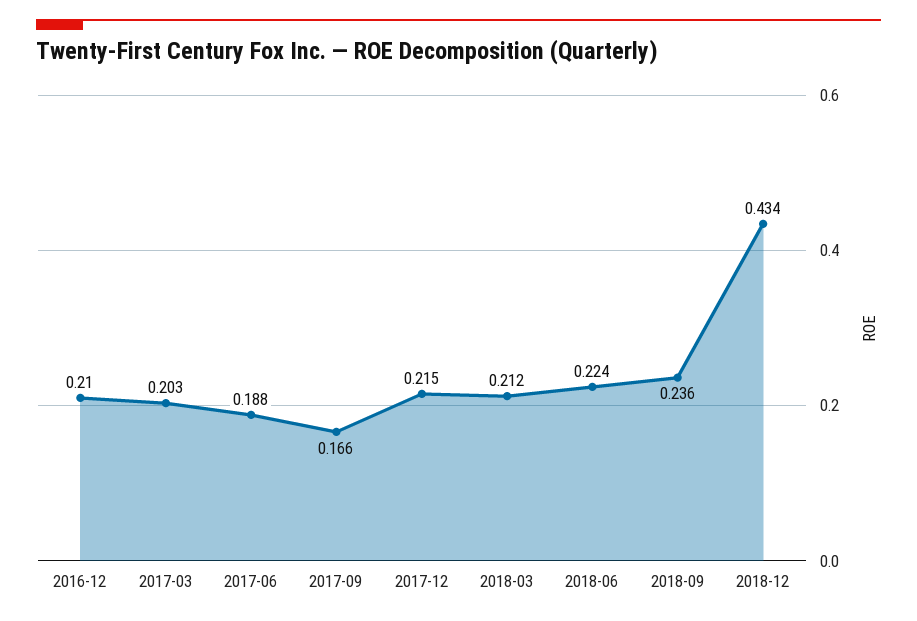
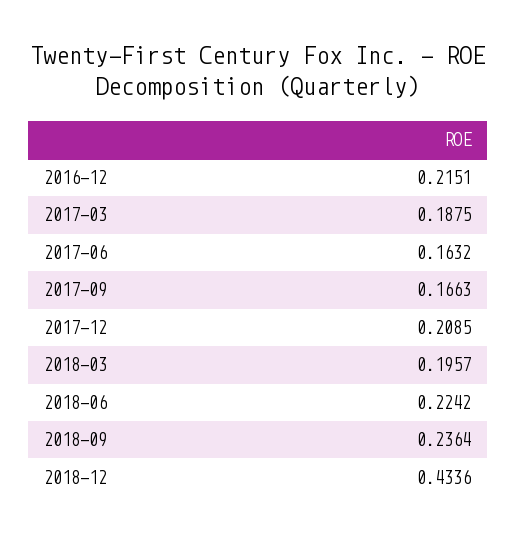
2016-12: 0.21 -> 0.2151
2017-03: 0.203 -> 0.1875
2017-06: 0.188 -> 0.1632
2017-12: 0.215 -> 0.2085
2018-03: 0.212 -> 0.1957

